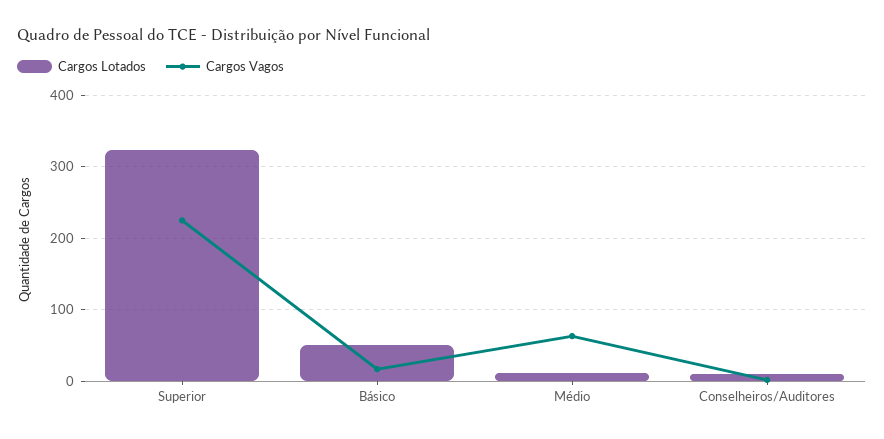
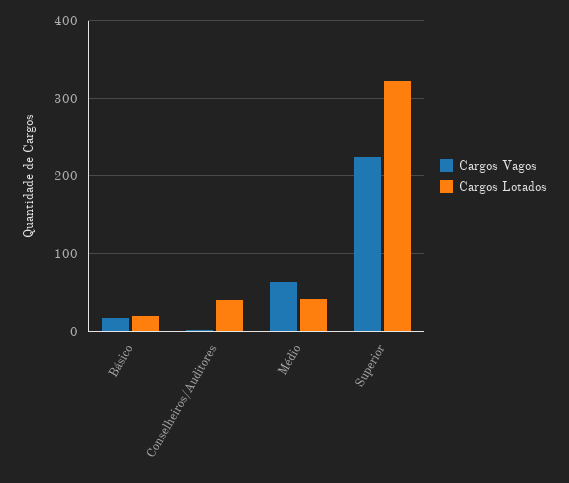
Cargos Lotados, Básico: 50 -> 20
Cargos Lotados, Médio: 10 -> 40
Cargos Lotados, Conselheiros/Auditores: 10 -> 40

